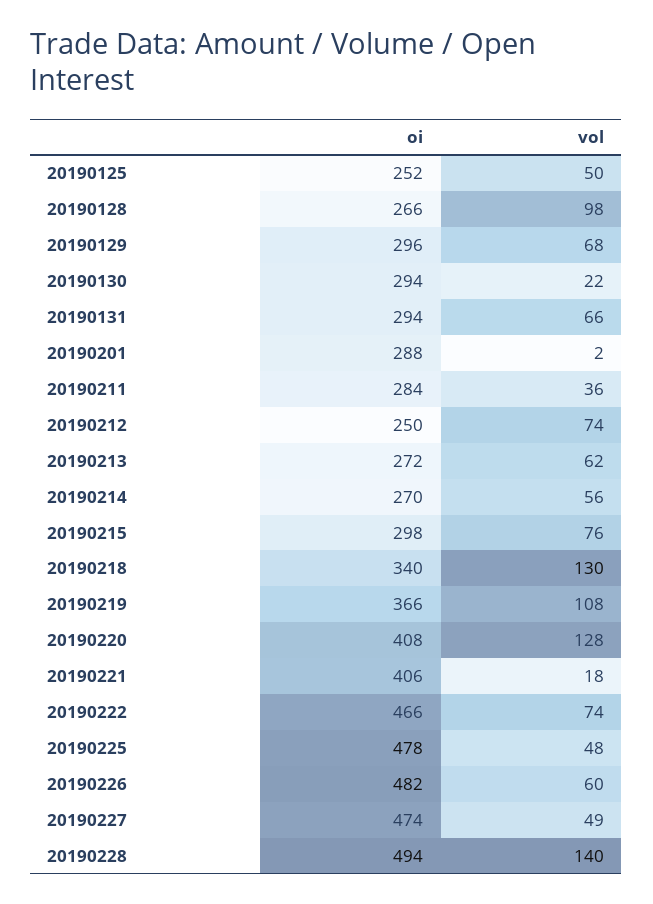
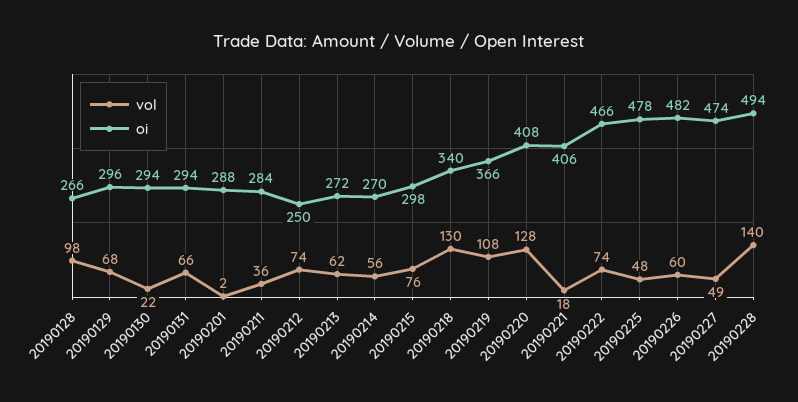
oi, 20190125: 252 -> none
vol, 20190125: 50 -> none

